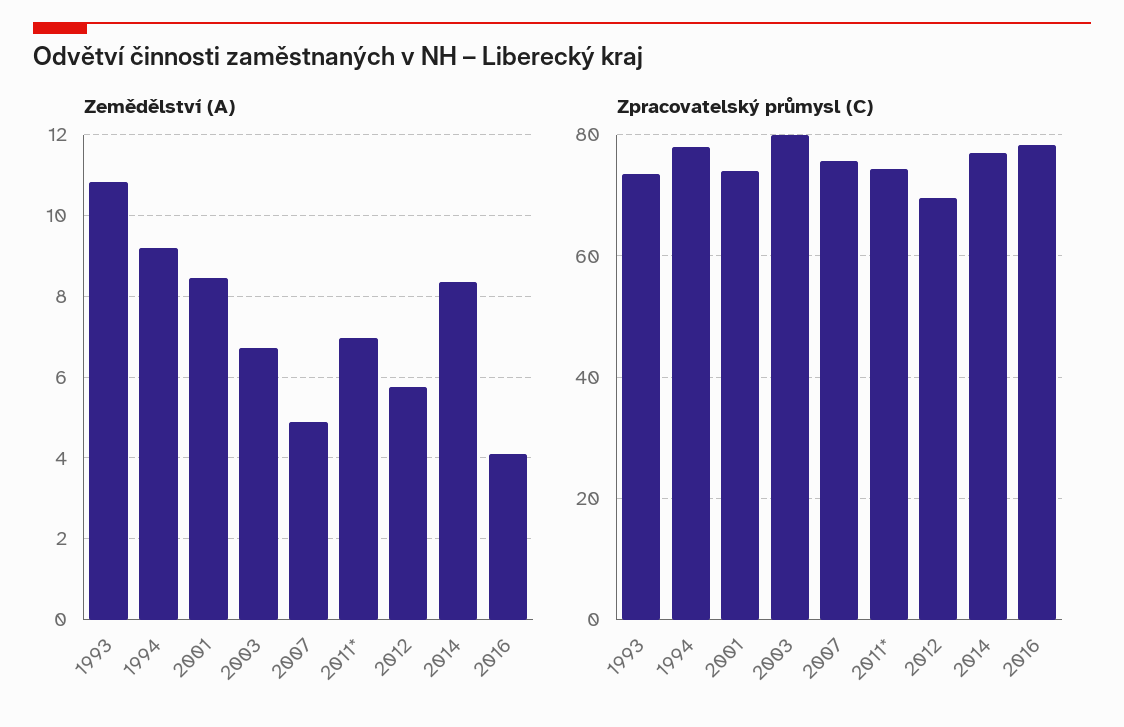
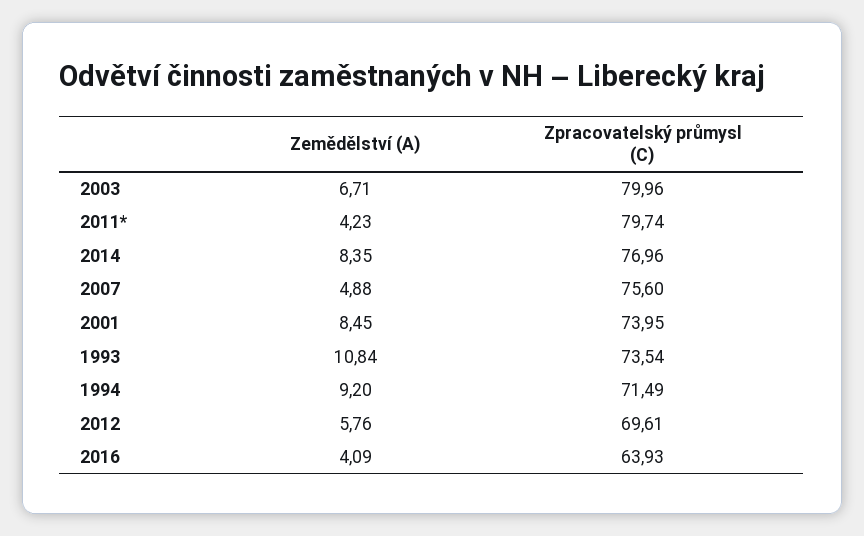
Zemědělství (A), 2011*: 7 -> 4.23
Zpracovatelský průmysl (C), 1994: 78 -> 71.49
Zpracovatelský průmysl (C), 2011*: 74 -> 79.74
Zpracovatelský průmysl (C), 2016: 78 -> 63.93

